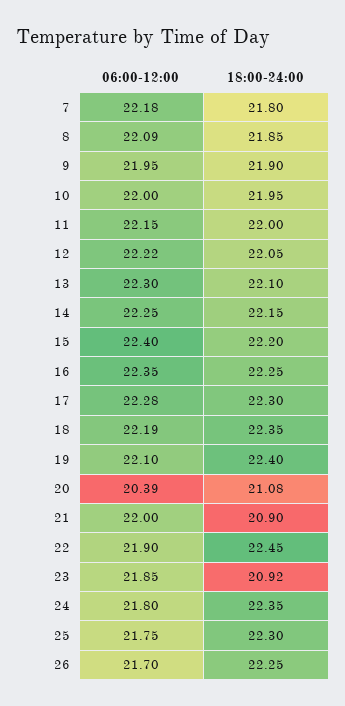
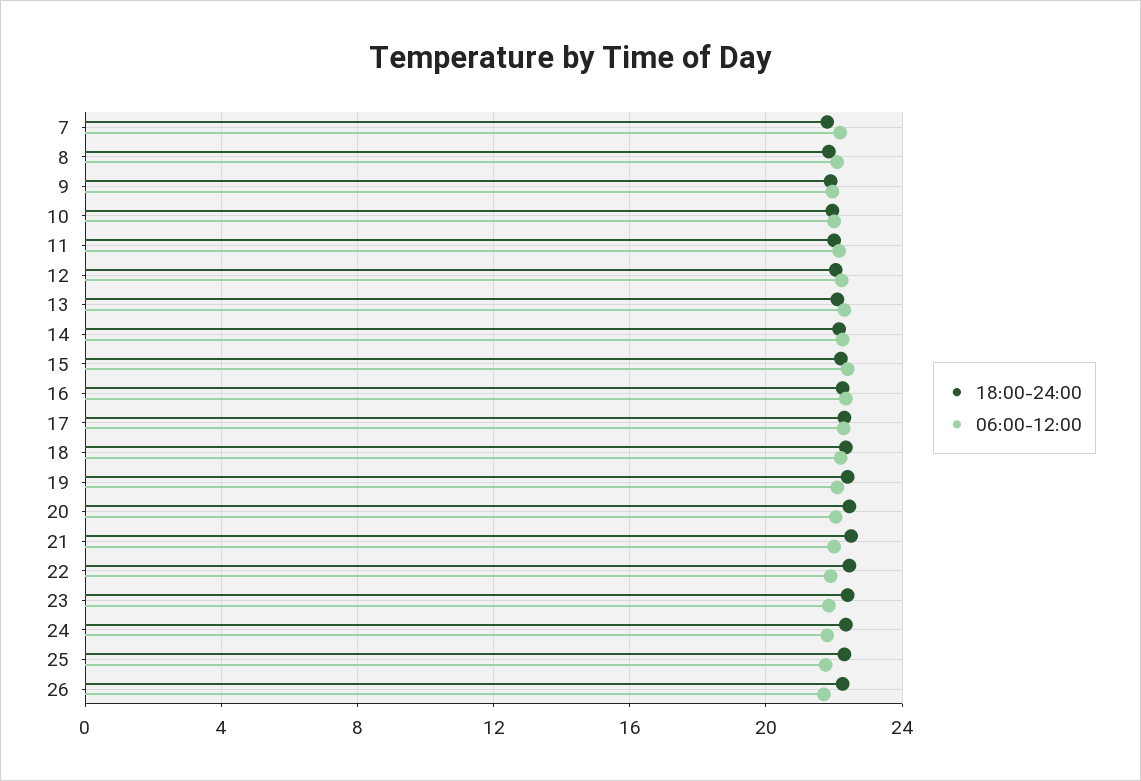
06:00-12:00, 20: 20.39 -> 22
18:00-24:00, 20: 21.08 -> 22.5
18:00-24:00, 21: 20.9 -> 22.5
18:00-24:00, 23: 20.92 -> 22.5

